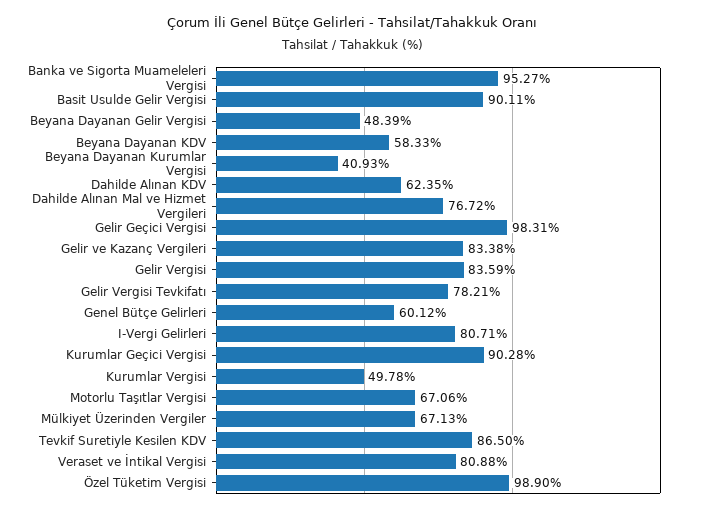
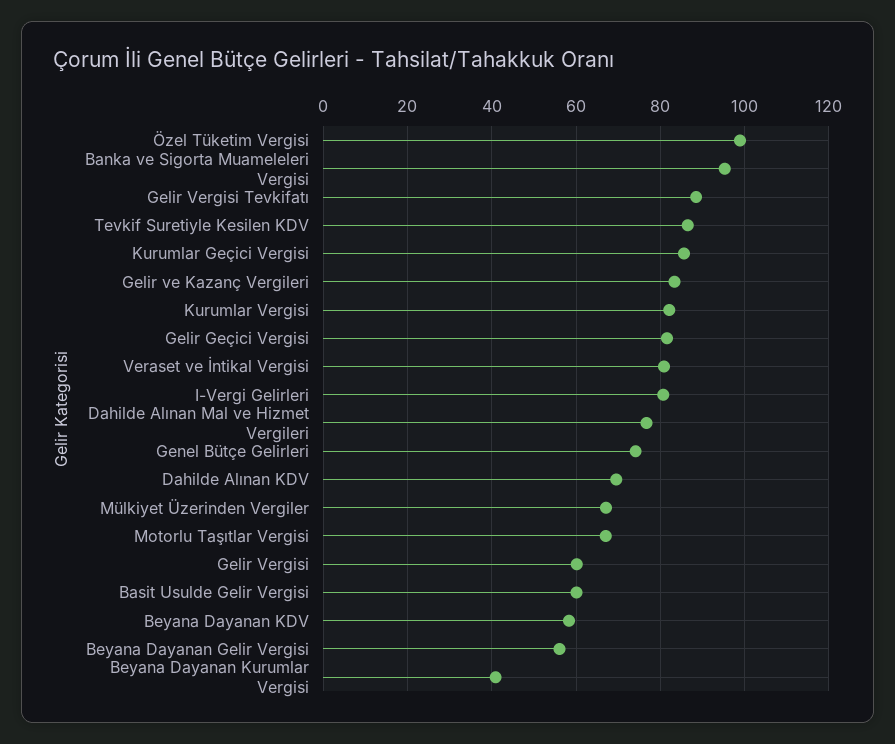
Basit Usulde Gelir Vergisi: 90.11 -> 60
Beyana Dayanan Gelir Vergisi: 48.39 -> 56
Dahilde Alınan KDV: 62.35 -> 70
Gelir Geçici Vergisi: 98.31 -> 82
Gelir Vergisi: 83.59 -> 60
Gelir Vergisi Tevkifatı: 78.21 -> 88
Genel Bütçe Gelirleri: 60.12 -> 74
Kurumlar Geçici Vergisi: 90.28 -> 86
Kurumlar Vergisi: 49.78 -> 82

